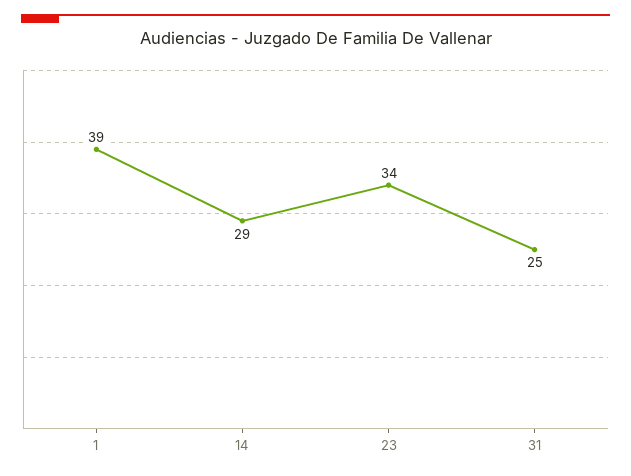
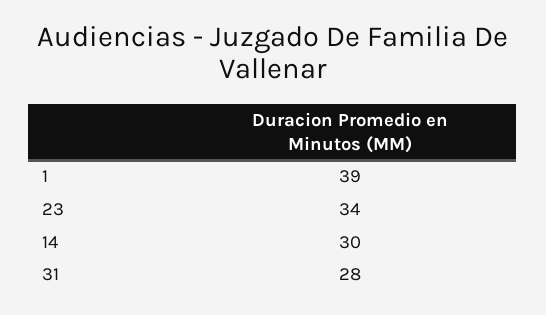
14: 29 -> 30
31: 25 -> 28

